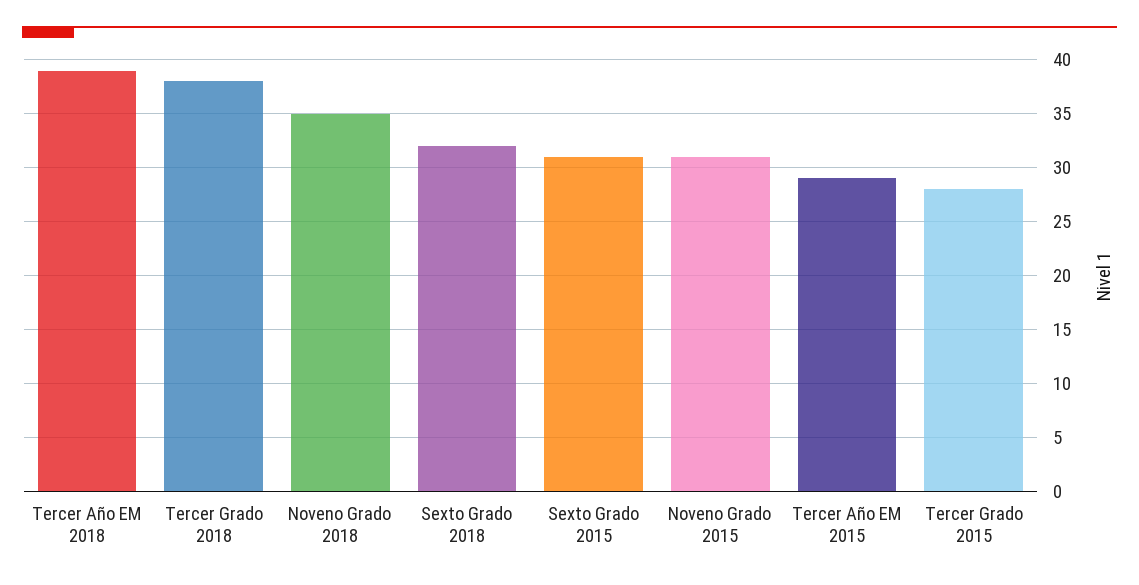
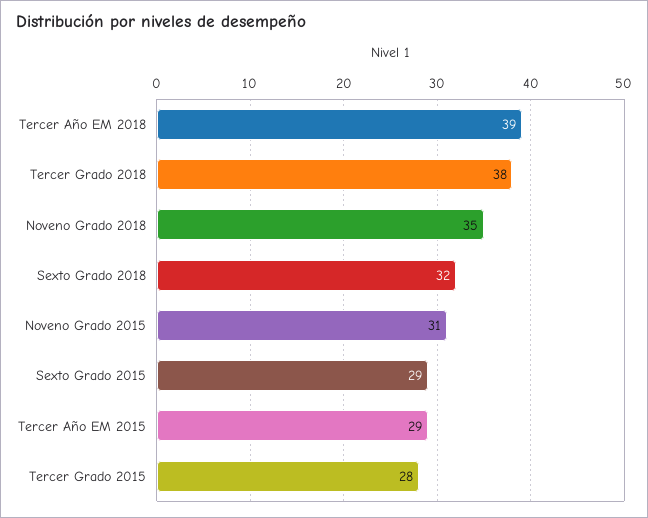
Sexto Grado 2015: 31 -> 29

